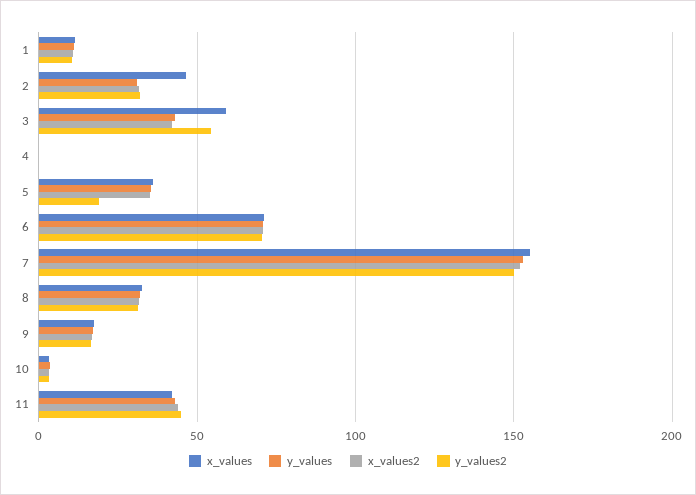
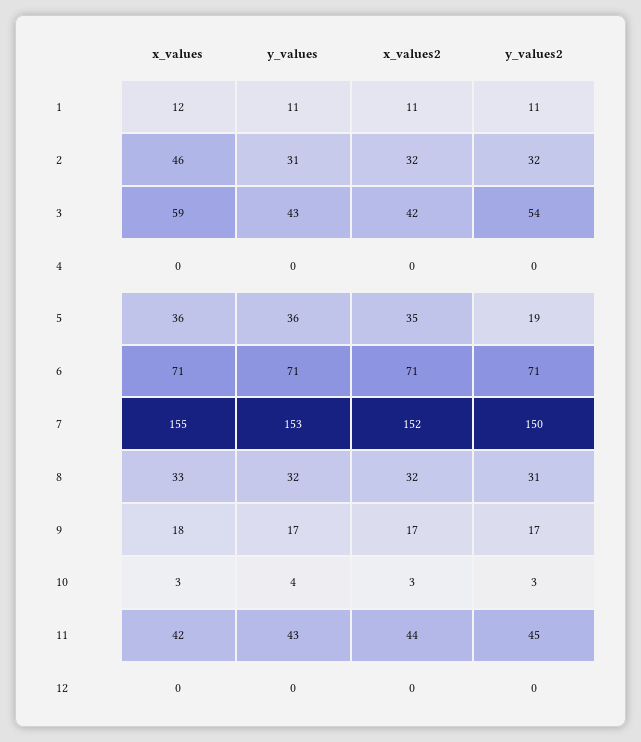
x_values, 12: none -> 0
y_values, 12: none -> 0
x_values2, 12: none -> 0
y_values2, 12: none -> 0

